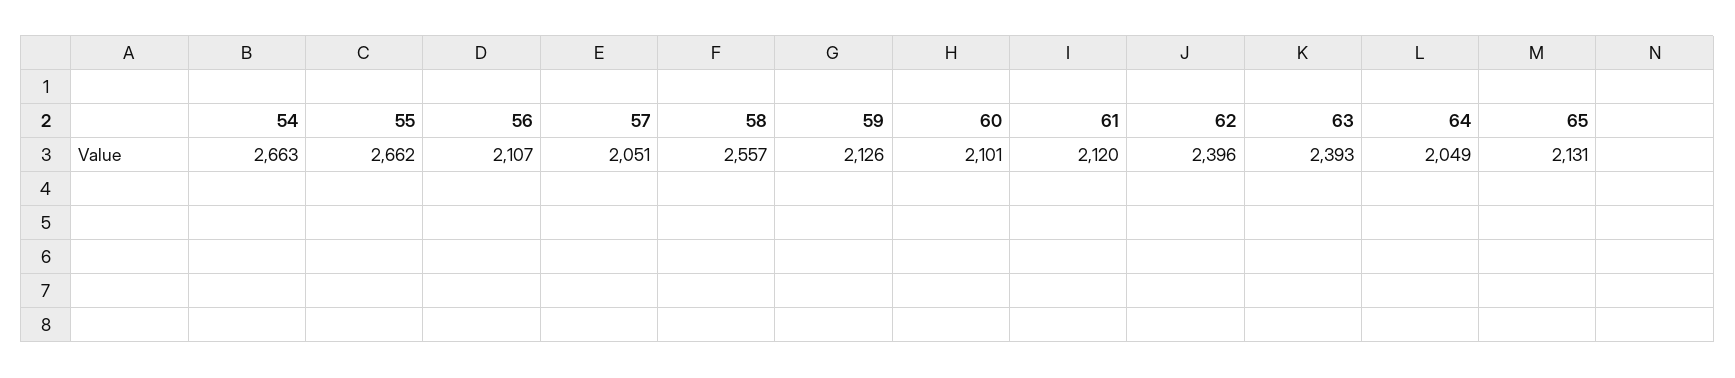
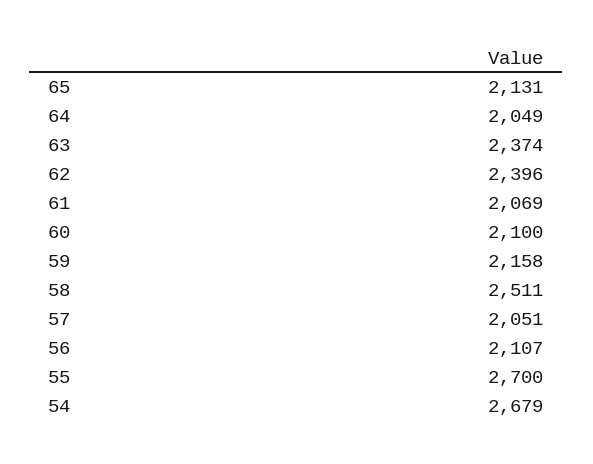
54: 2663 -> 2679
55: 2662 -> 2700
58: 2557 -> 2511
59: 2126 -> 2158
60: 2101 -> 2100
61: 2120 -> 2069
63: 2393 -> 2374

